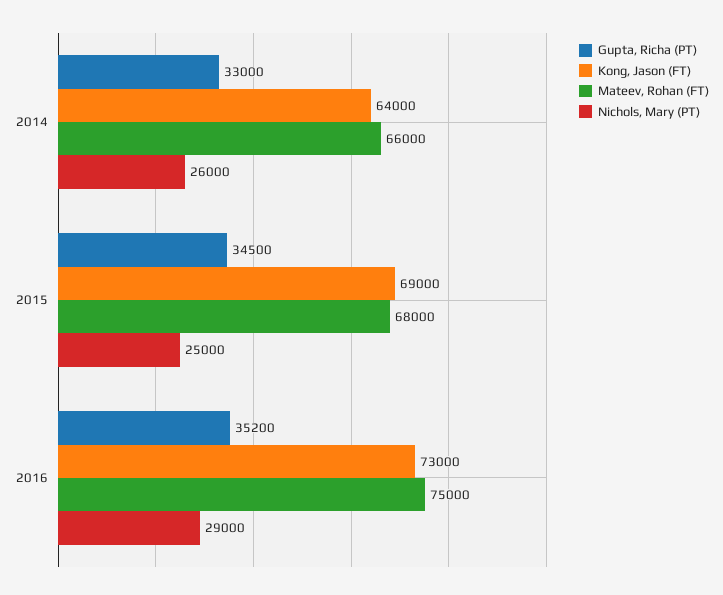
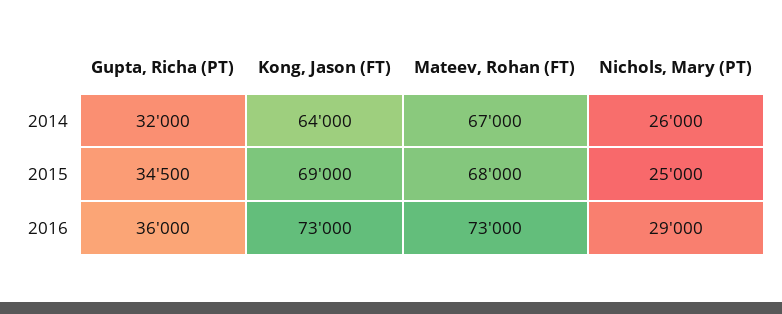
Gupta, Richa (PT), 2014: 33000 -> 32000
Mateev, Rohan (FT), 2014: 66000 -> 67000
Gupta, Richa (PT), 2016: 35200 -> 36000
Mateev, Rohan (FT), 2016: 75000 -> 73000

